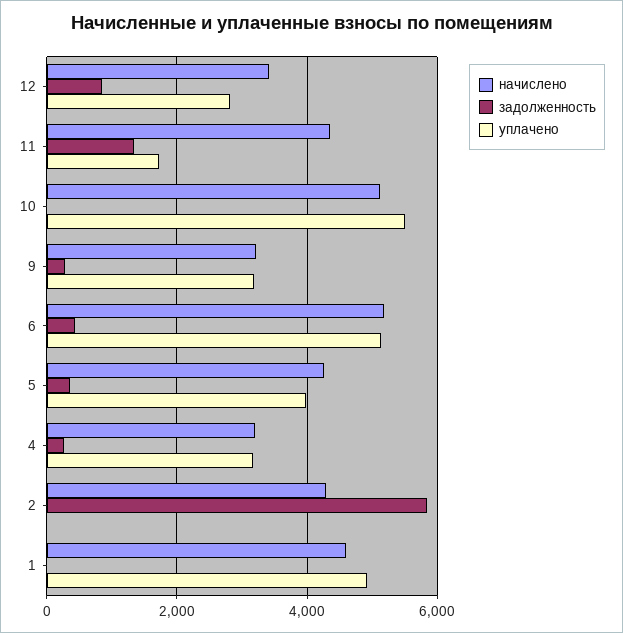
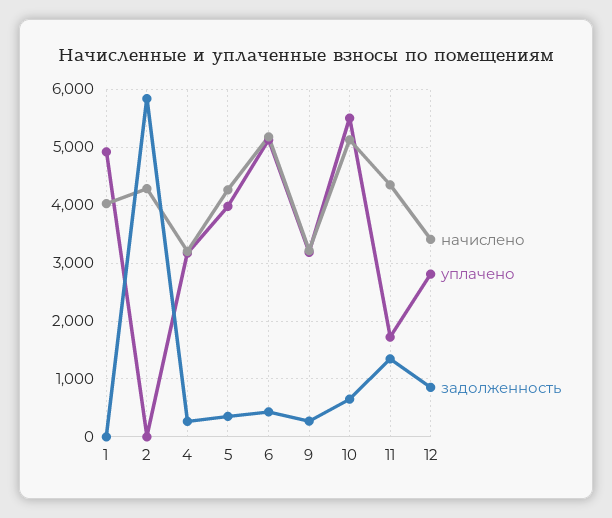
задолженность, 10: 0 -> 600
начислено, 1: 4600 -> 4000

